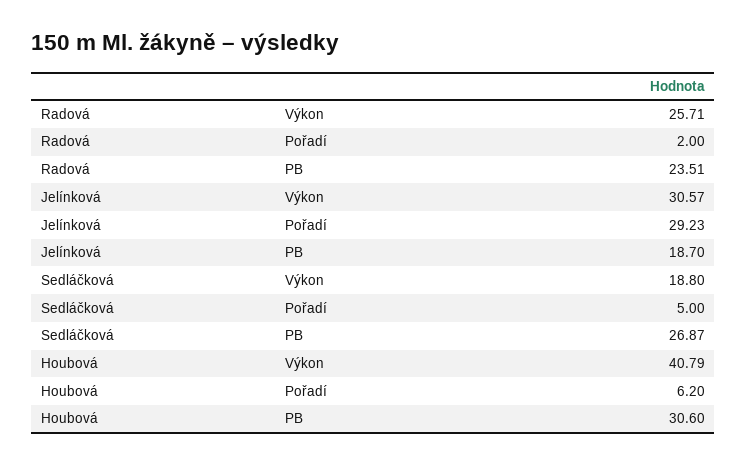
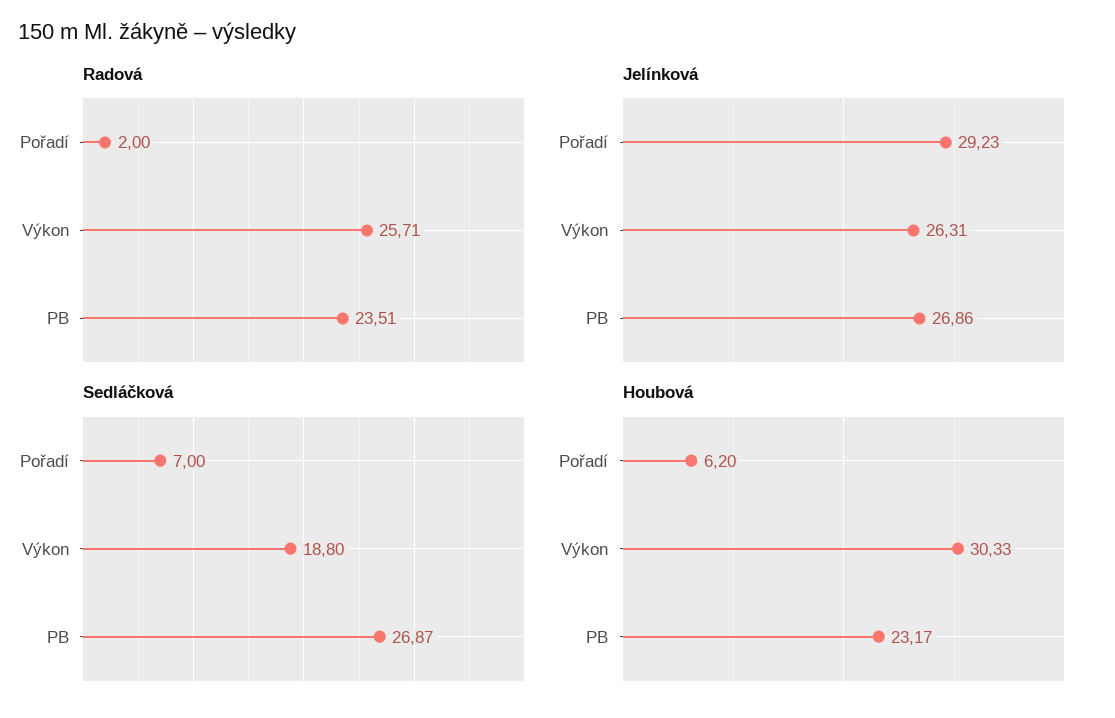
Jelínková, Výkon: 30.57 -> 26.31
Jelínková, PB: 18.7 -> 26.86
Sedláčková, Pořadí: 5 -> 7
Houbová, Výkon: 40.79 -> 30.33
Houbová, PB: 30.6 -> 23.17

